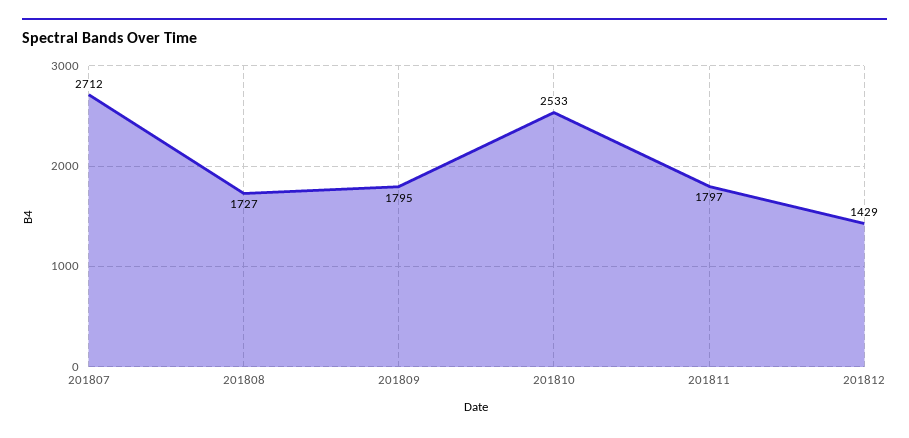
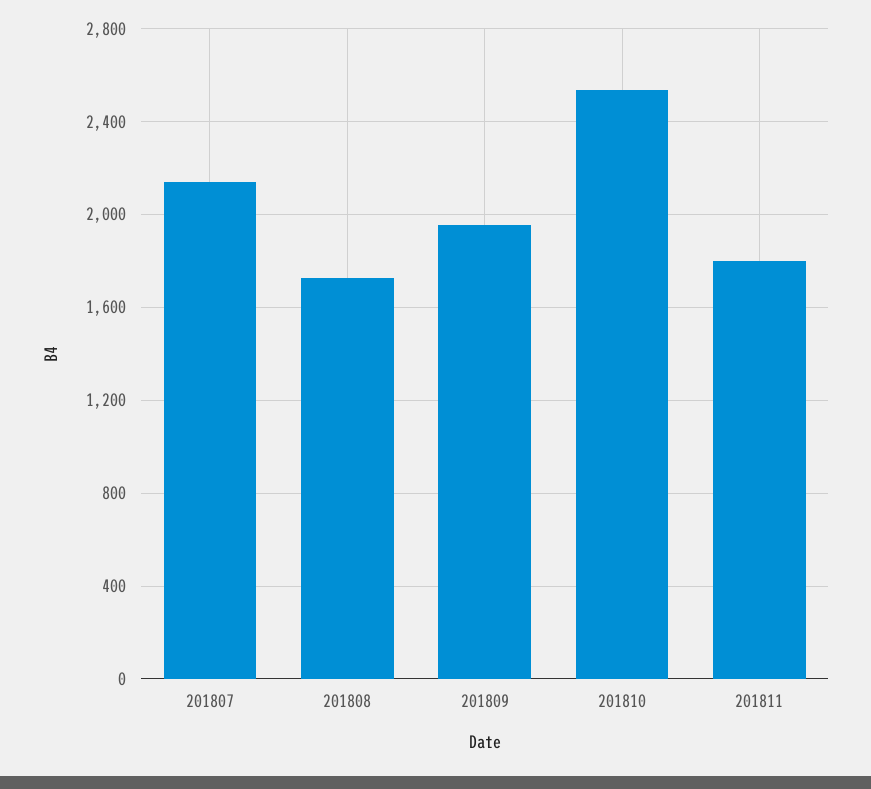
201807: 2712 -> 2150
201809: 1795 -> 1950
201812: 1429 -> none

